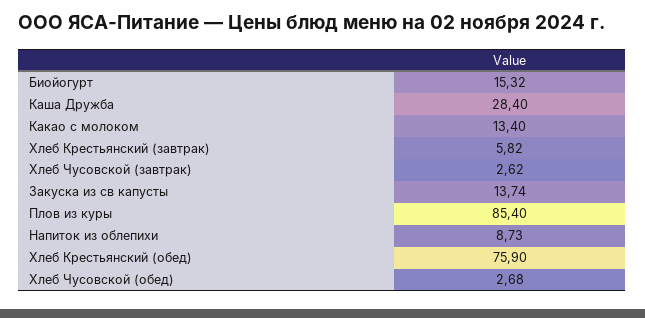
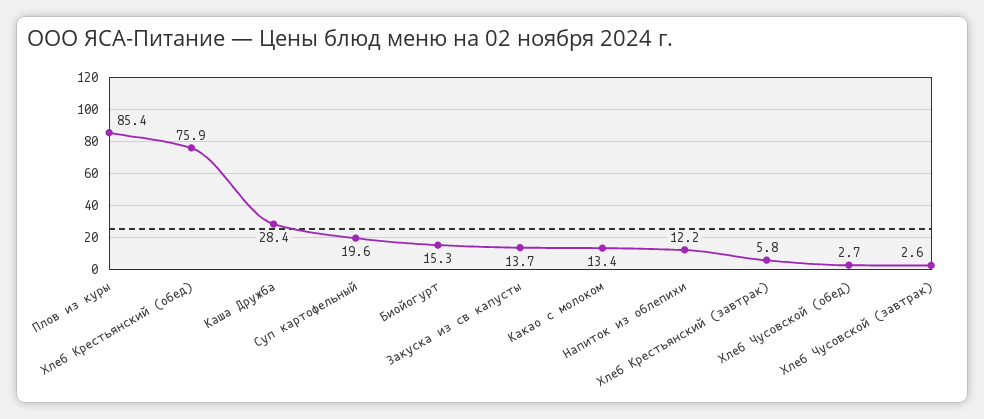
Напиток из облепихи: 8.73 -> 12.2
Суп картофельный: none -> 19.6

